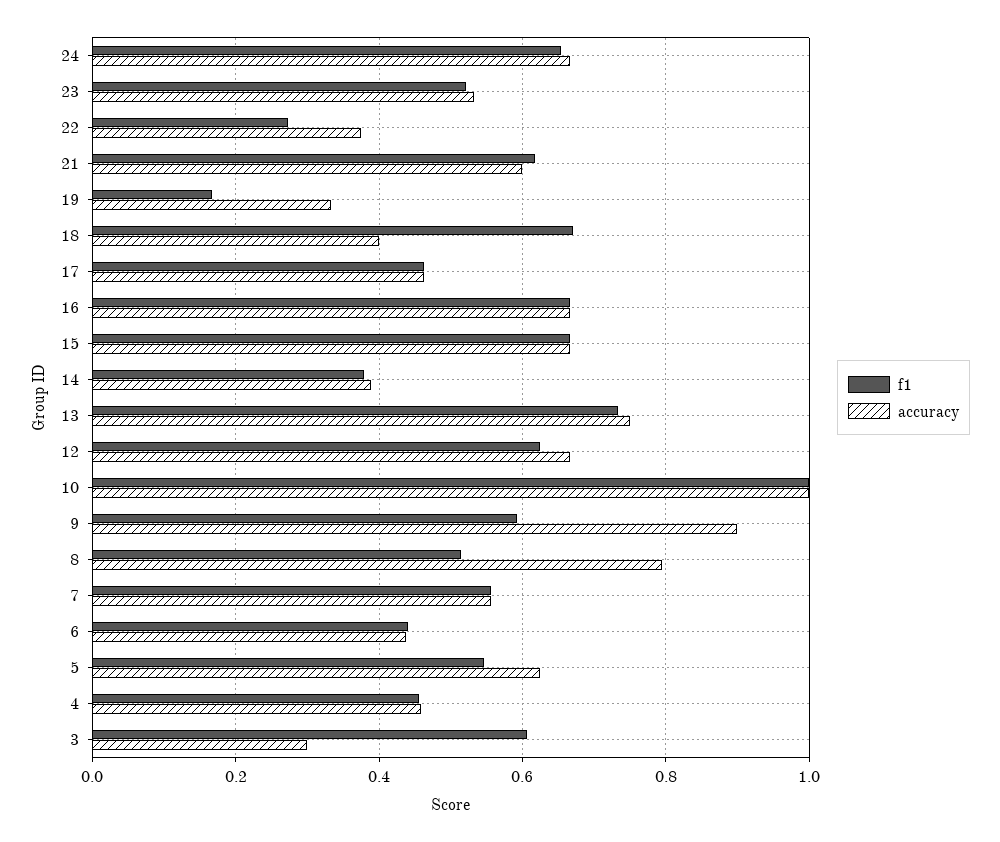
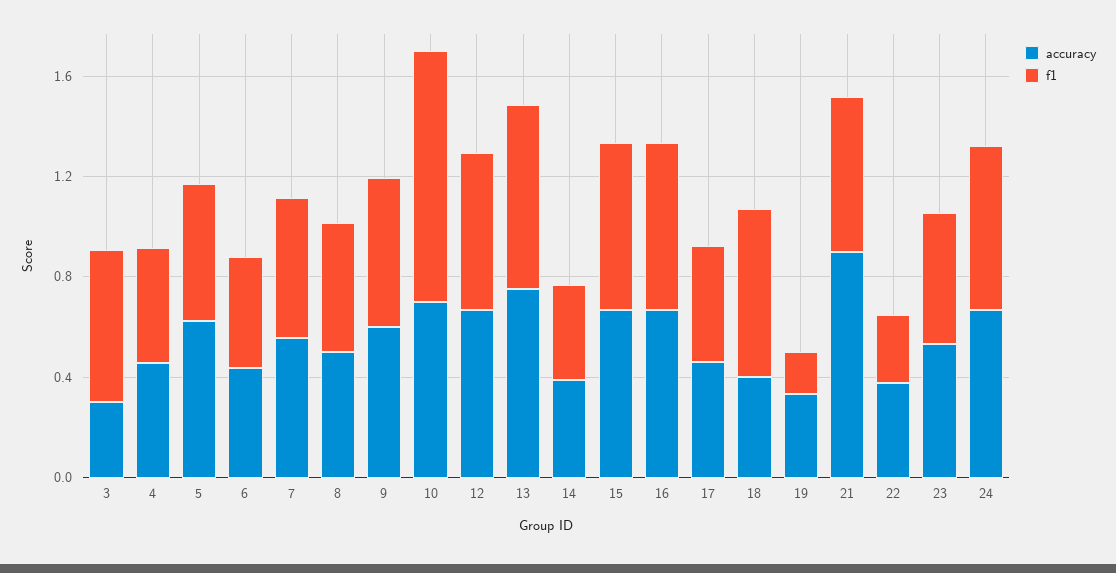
accuracy, 21: 0.6 -> 0.9
accuracy, 10: 1 -> 0.7
accuracy, 9: 0.9 -> 0.6
accuracy, 8: 0.8 -> 0.5

